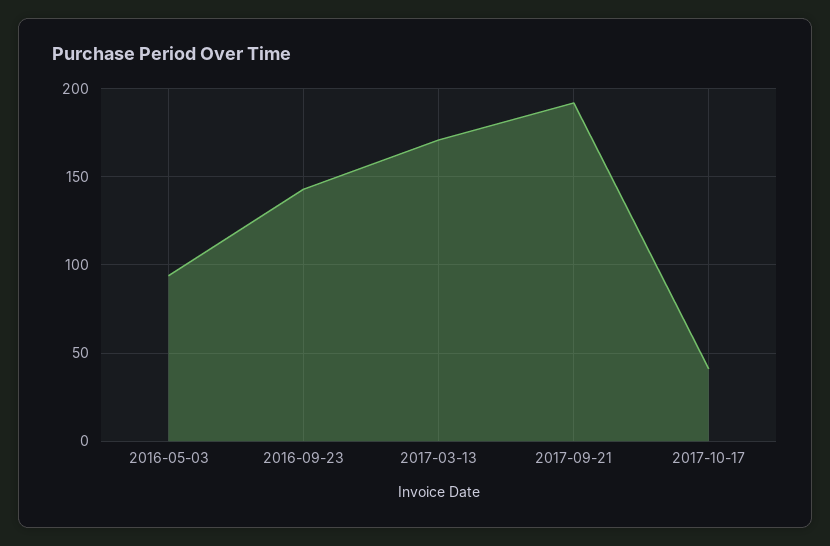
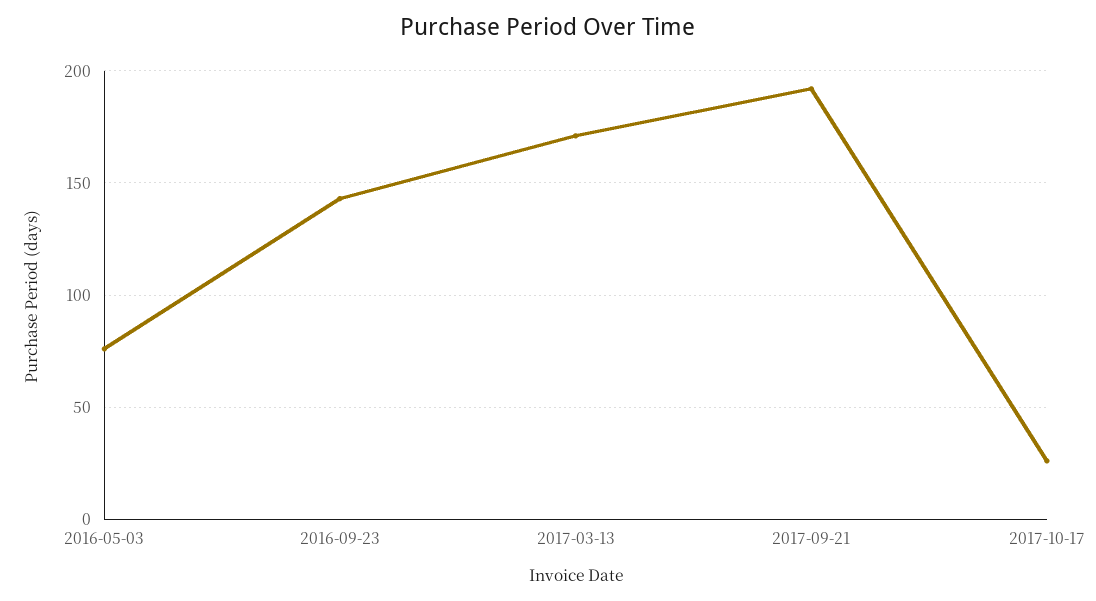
2016-05-03: 95 -> 75
2017-10-17: 40 -> 25

